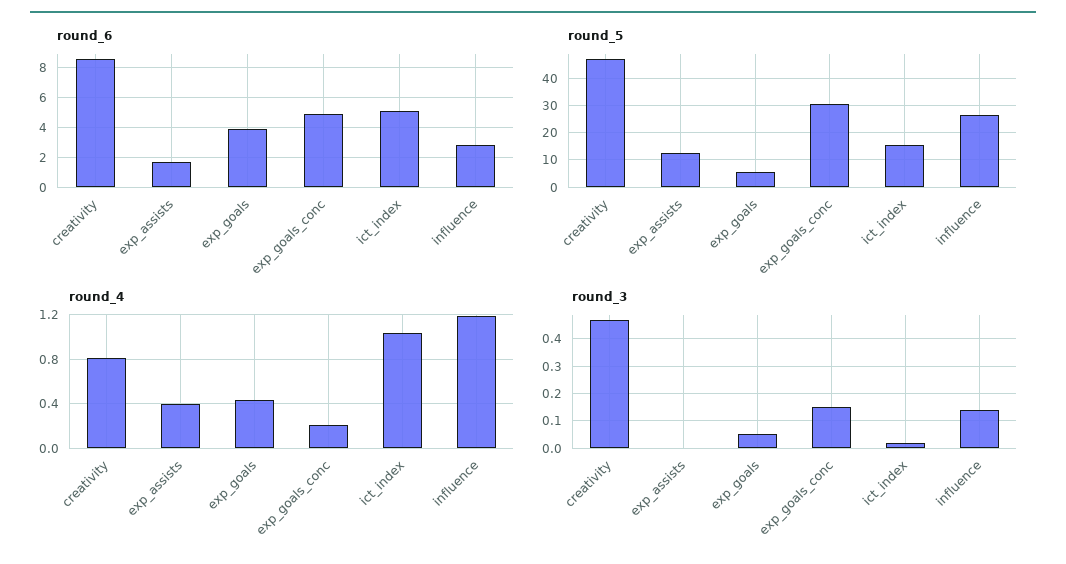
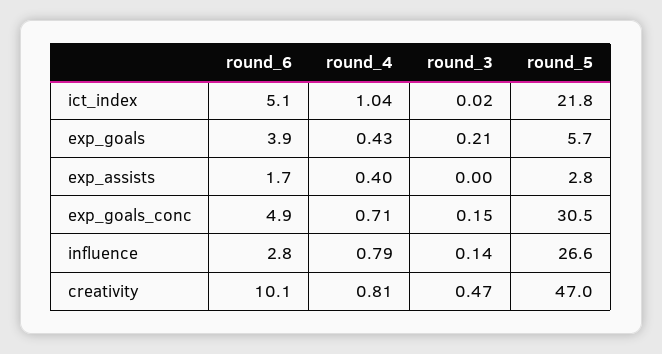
round_6, creativity: 8.5 -> 10.1
round_5, exp_assists: 12.5 -> 2.8
round_5, ict_index: 15 -> 21.8
round_4, exp_goals_conc: 0.2 -> 0.71
round_4, influence: 1.2 -> 0.79
round_3, exp_goals: 0.05 -> 0.21

